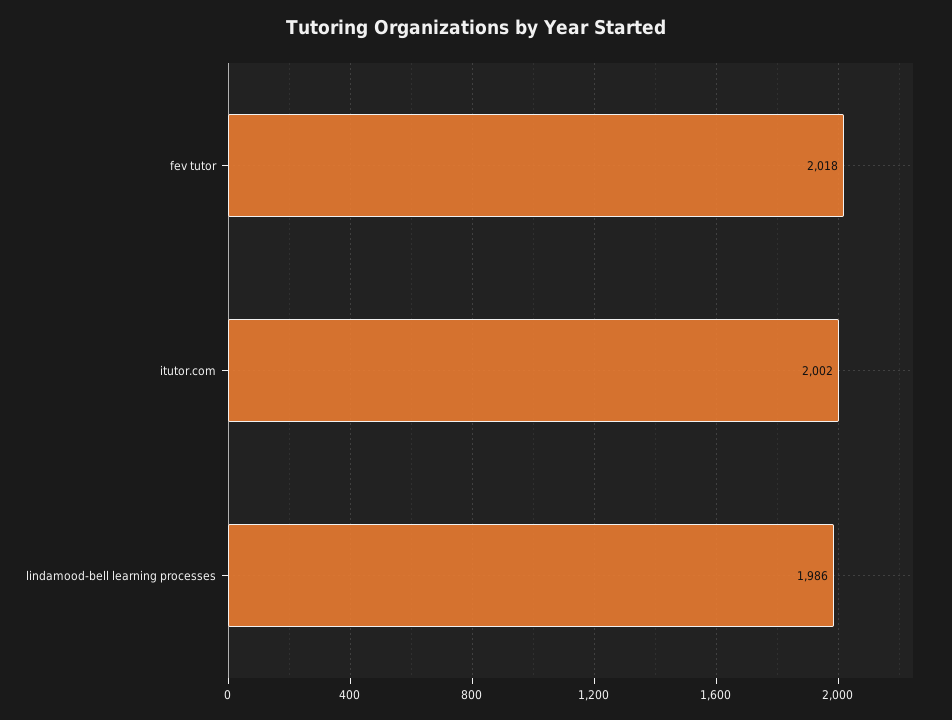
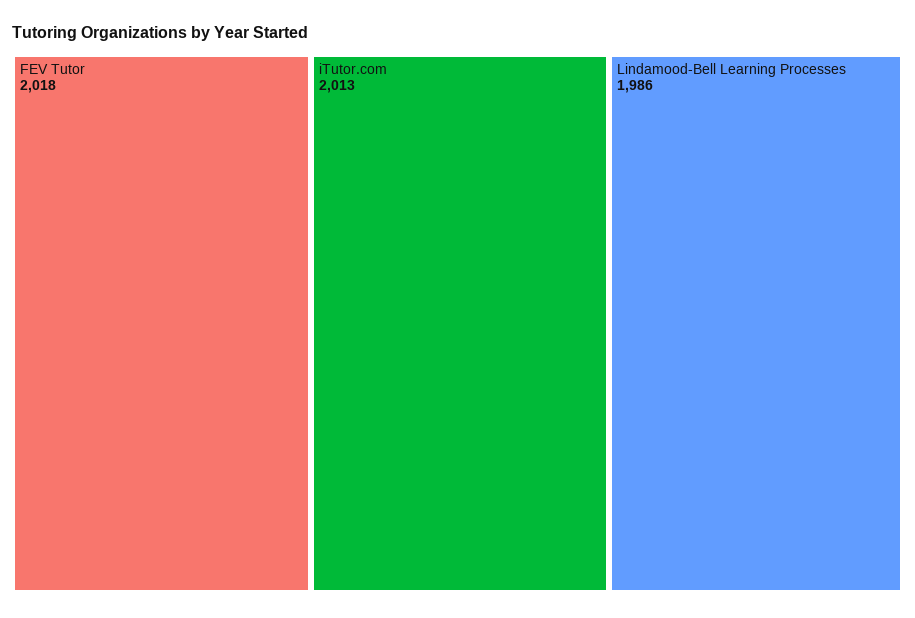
itutor.com: 2002 -> 2013

